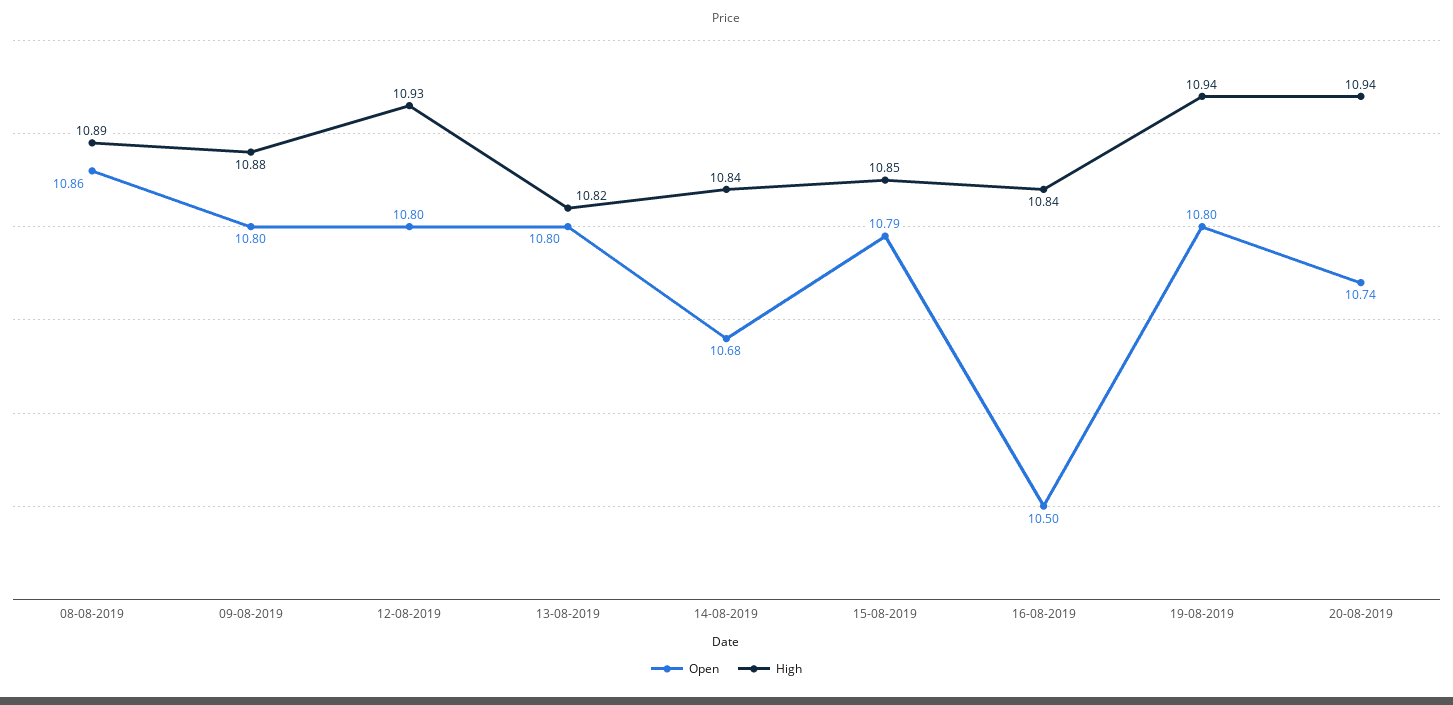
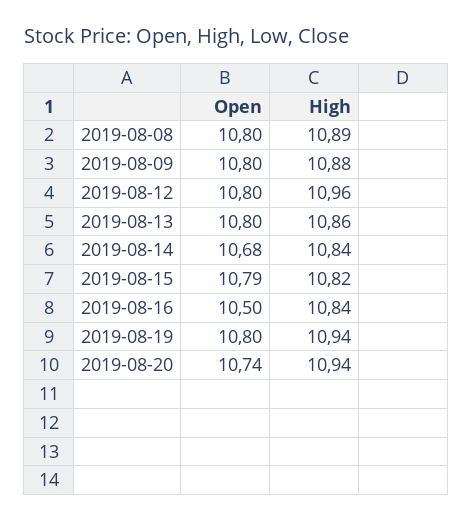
Open, 08-08-2019: 10.86 -> 10.8
High, 12-08-2019: 10.93 -> 10.96
High, 13-08-2019: 10.82 -> 10.86
High, 15-08-2019: 10.85 -> 10.82

